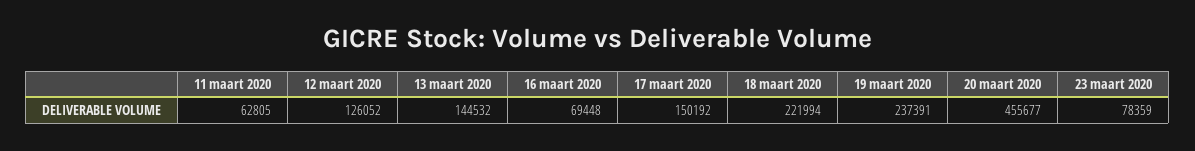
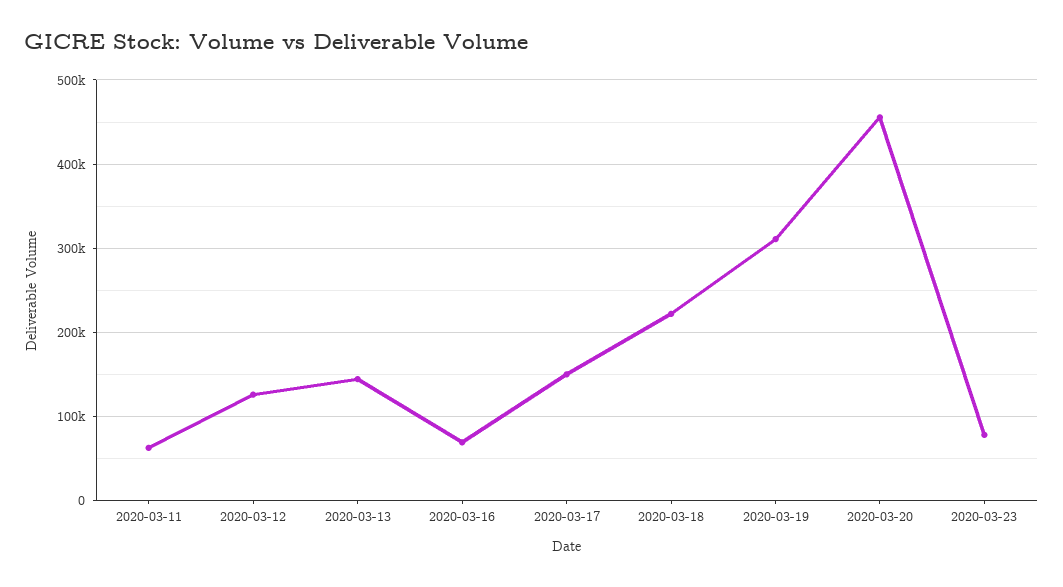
19 maart 2020: 237391 -> 310000

